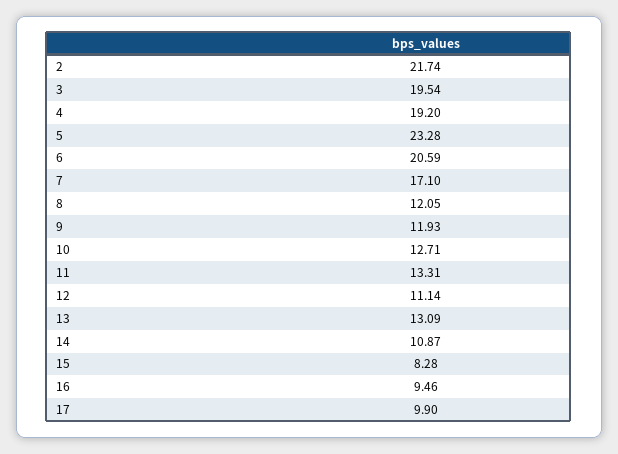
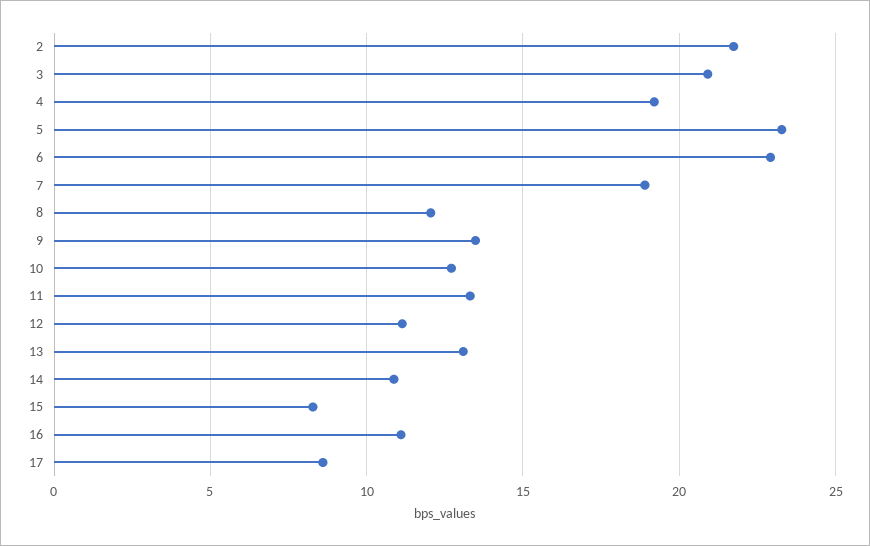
3: 19.54 -> 21
6: 20.59 -> 23
7: 17.1 -> 19
9: 11.93 -> 13.5
16: 9.46 -> 11
17: 9.9 -> 8.5

